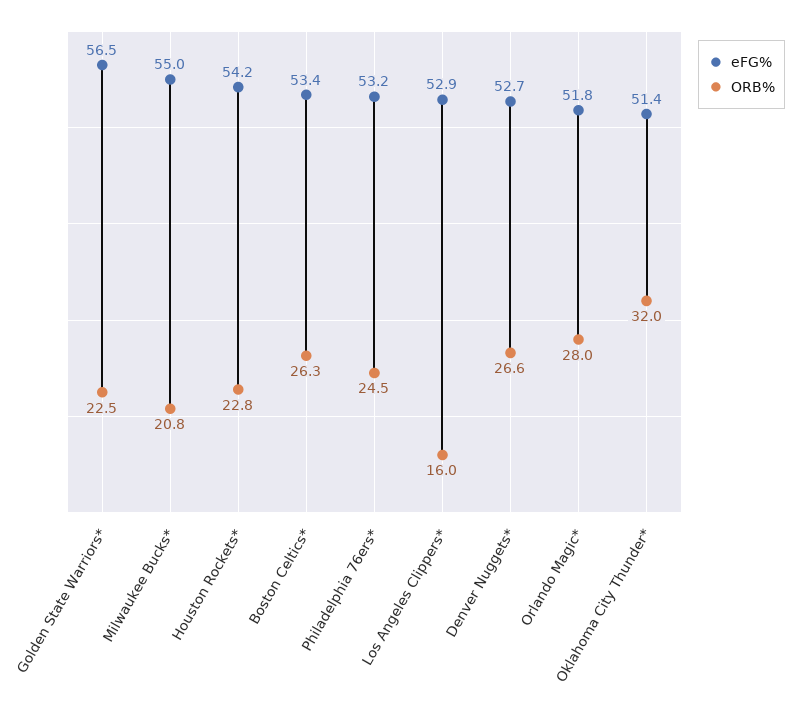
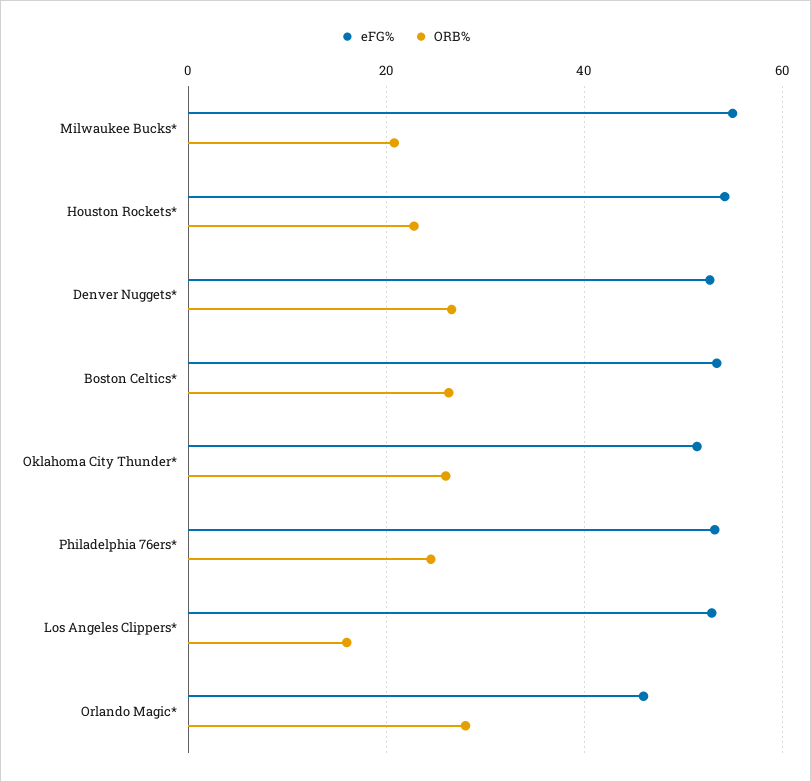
eFG%, Golden State Warriors*: 56.5 -> none
ORB%, Golden State Warriors*: 22.5 -> none
eFG%, Orlando Magic*: 51.8 -> 46
ORB%, Oklahoma City Thunder*: 32 -> 26

